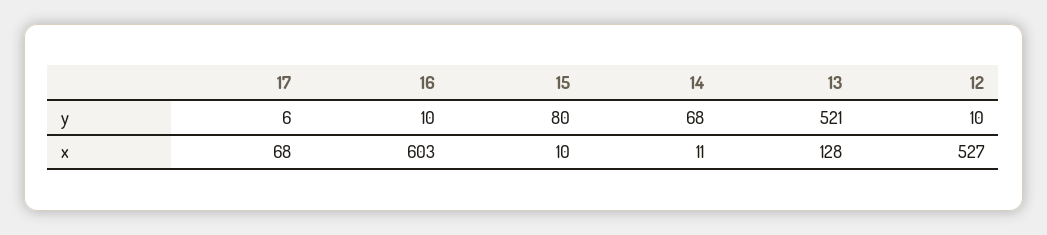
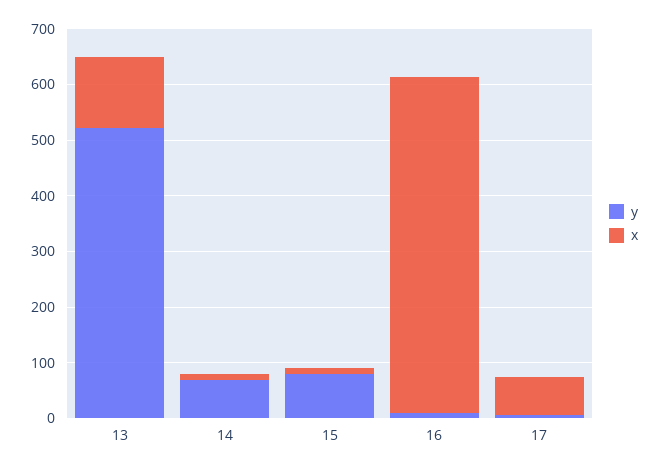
y, 12: 10 -> none
x, 12: 527 -> none

